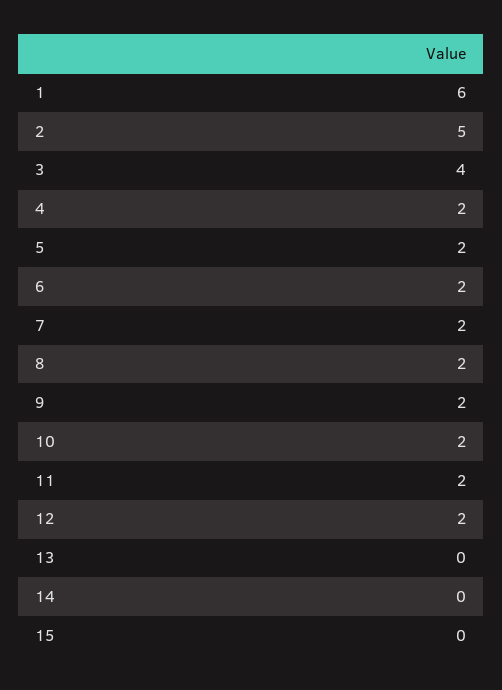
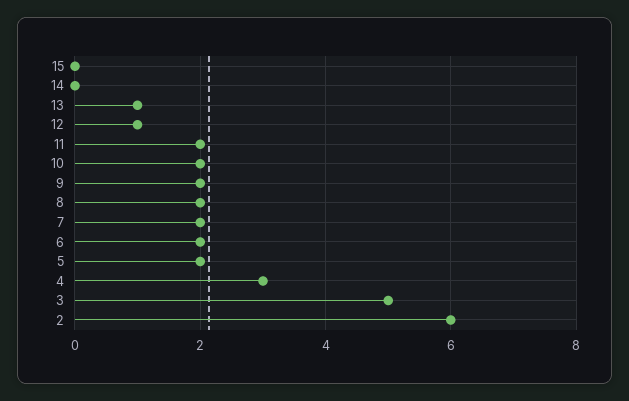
1: 6 -> none
2: 5 -> 6
3: 4 -> 5
4: 2 -> 3
12: 2 -> 1
13: 0 -> 1

